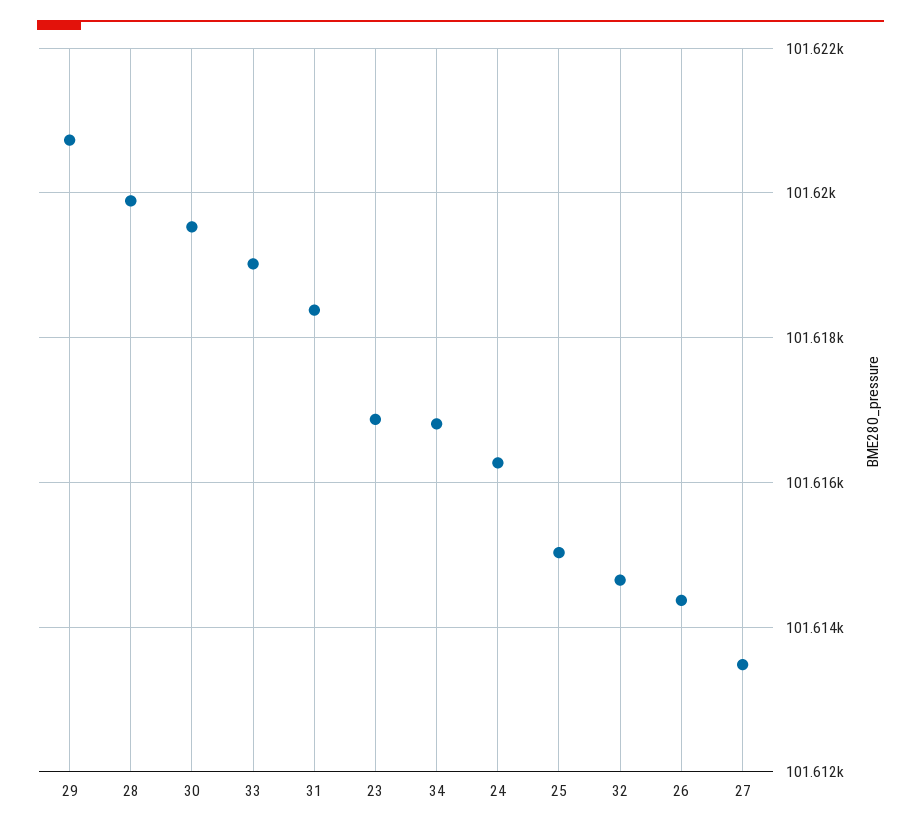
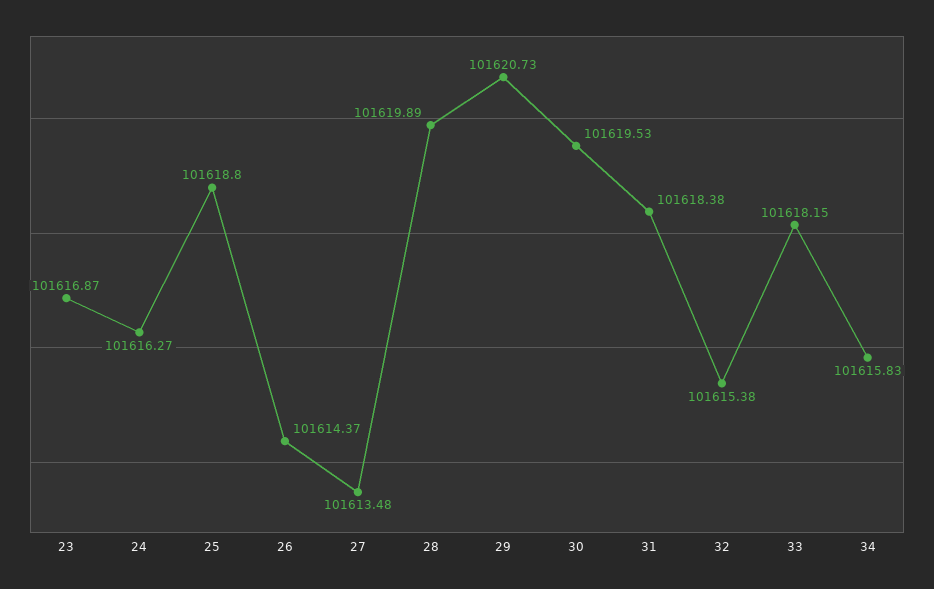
33: 101619 -> 101618.15
34: 101616.8 -> 101615.83
25: 101615 -> 101618.8
32: 101614.6 -> 101615.38

